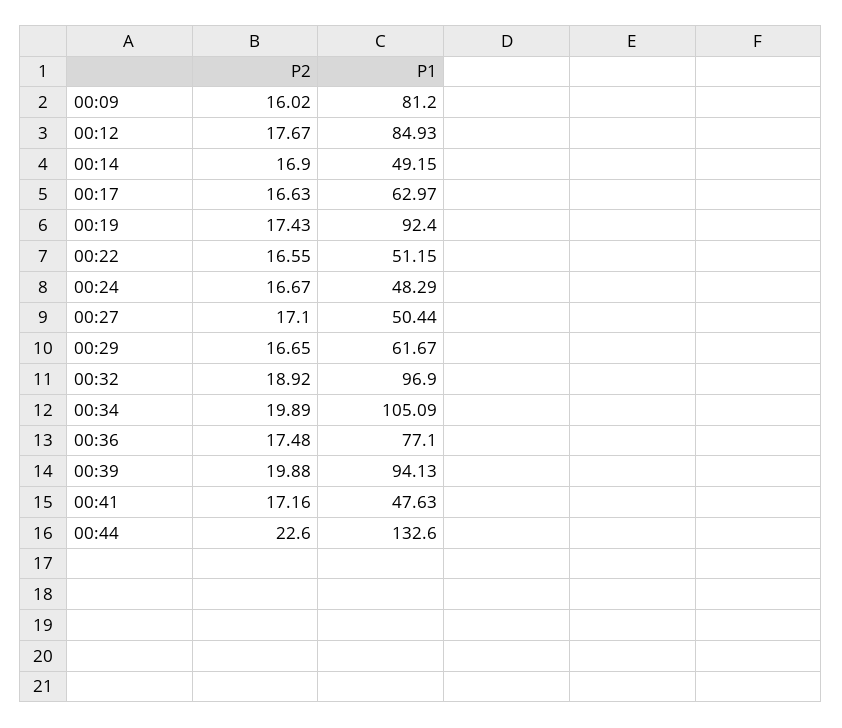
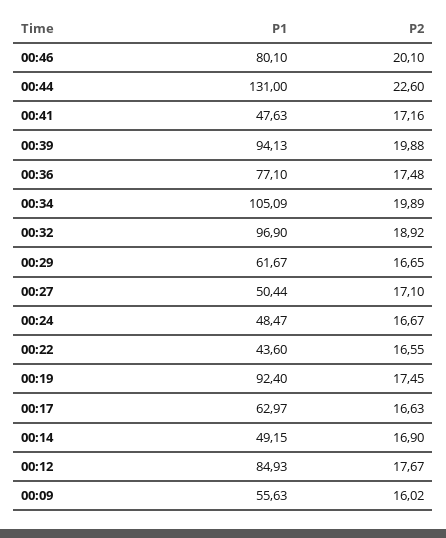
P1, 00:09: 81.2 -> 55.63
P2, 00:19: 17.43 -> 17.45
P1, 00:22: 51.15 -> 43.6
P1, 00:24: 48.29 -> 48.47
P1, 00:44: 132.6 -> 131
P1, 00:46: none -> 80.1
P2, 00:46: none -> 20.1

